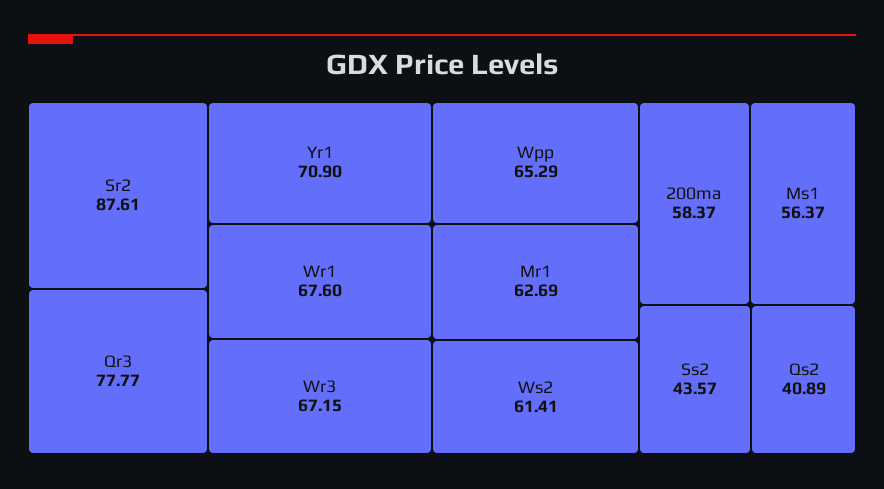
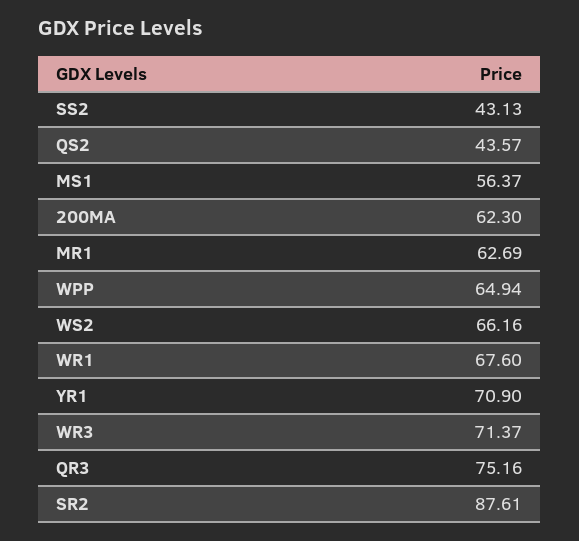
Qr3: 77.77 -> 75.16
Wr3: 67.15 -> 71.37
Wpp: 65.29 -> 64.94
Ws2: 61.41 -> 66.16
200ma: 58.37 -> 62.3
Ss2: 43.57 -> 43.13
Qs2: 40.89 -> 43.57

